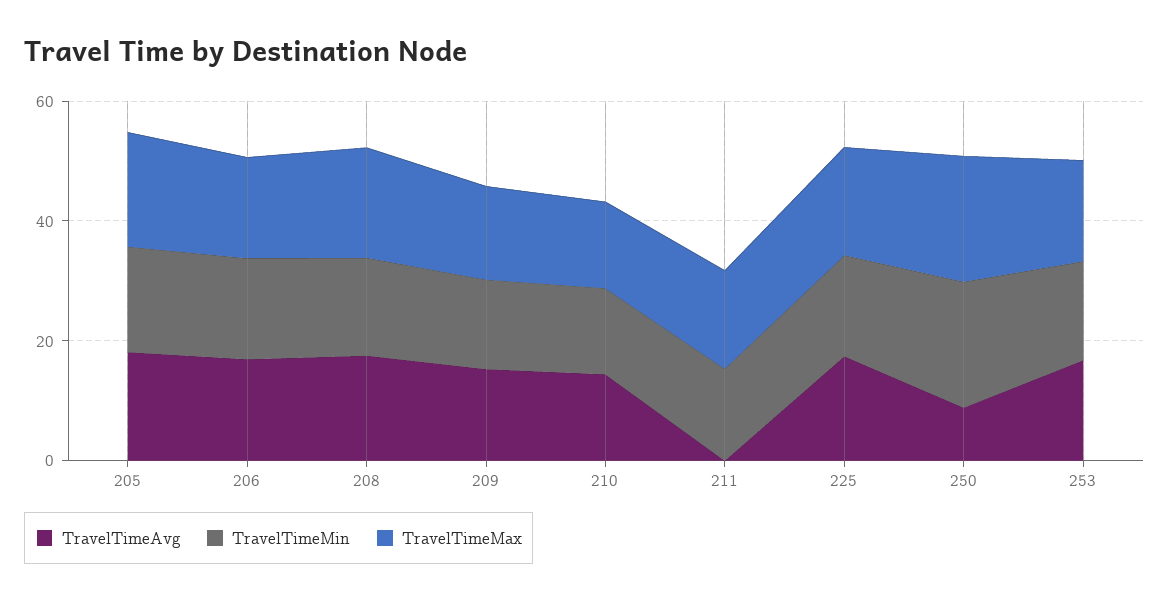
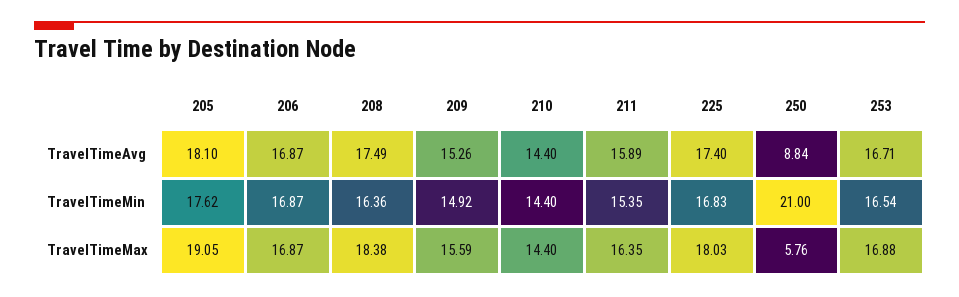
TravelTimeAvg, 211: 0 -> 15.89
TravelTimeMax, 250: 20 -> 5.76

